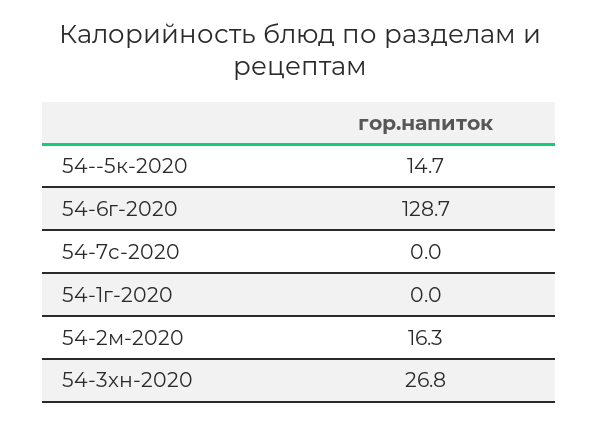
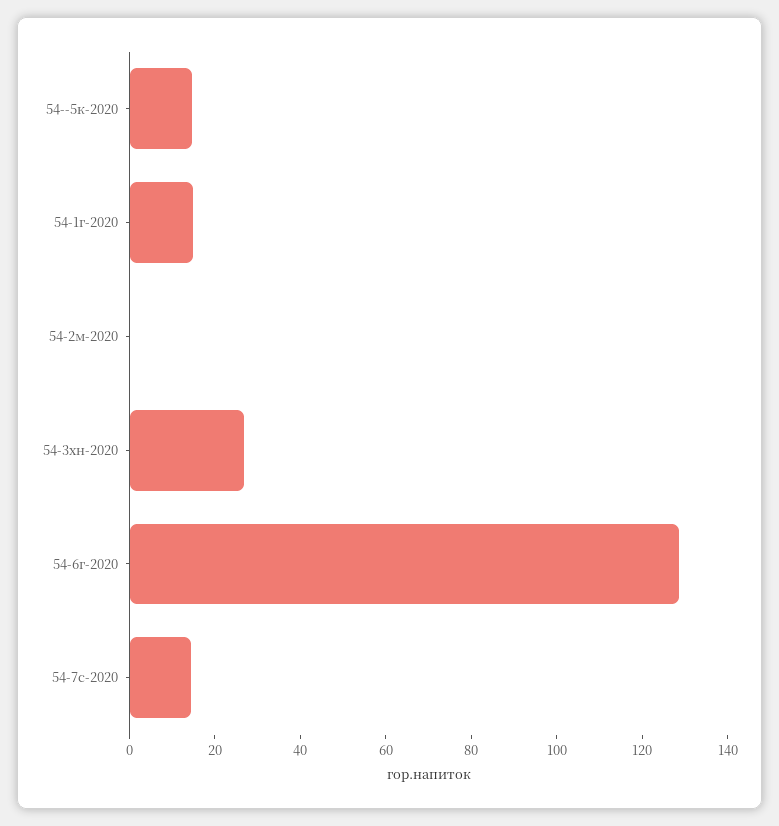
54-7с-2020: 0 -> 15
54-1г-2020: 0 -> 15
54-2м-2020: 16.3 -> 0

